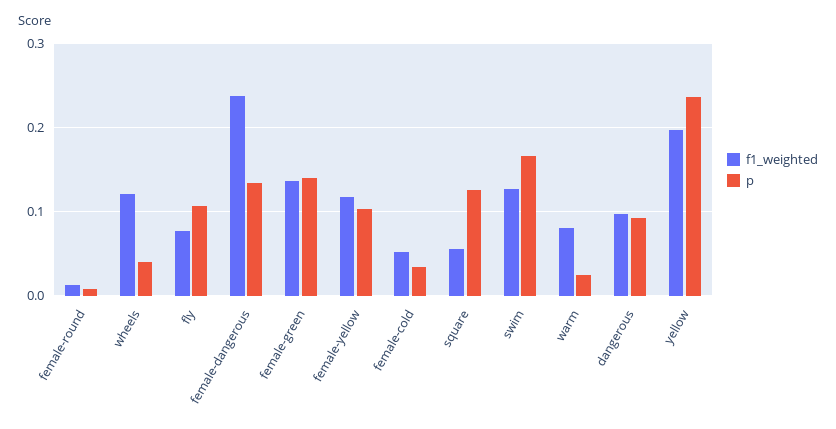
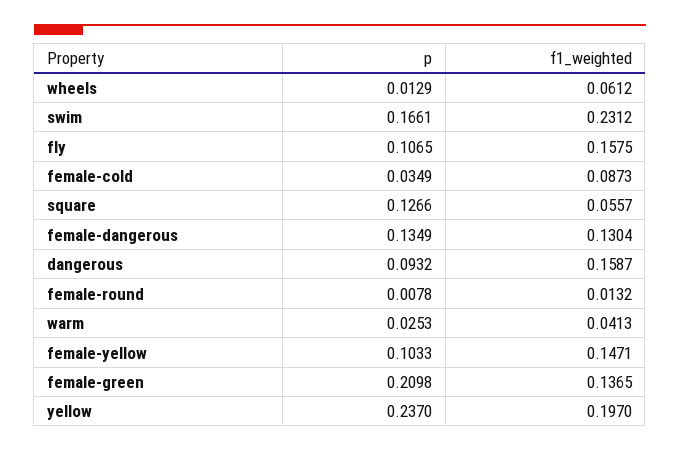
f1_weighted, wheels: 0.12 -> 0.0612
p, wheels: 0.04 -> 0.0129
f1_weighted, fly: 0.08 -> 0.1575
f1_weighted, female-dangerous: 0.24 -> 0.1304
p, female-green: 0.14 -> 0.2098
f1_weighted, female-yellow: 0.12 -> 0.1471
f1_weighted, female-cold: 0.05 -> 0.0873
f1_weighted, swim: 0.13 -> 0.2312
f1_weighted, warm: 0.08 -> 0.0413
f1_weighted, dangerous: 0.1 -> 0.1587

